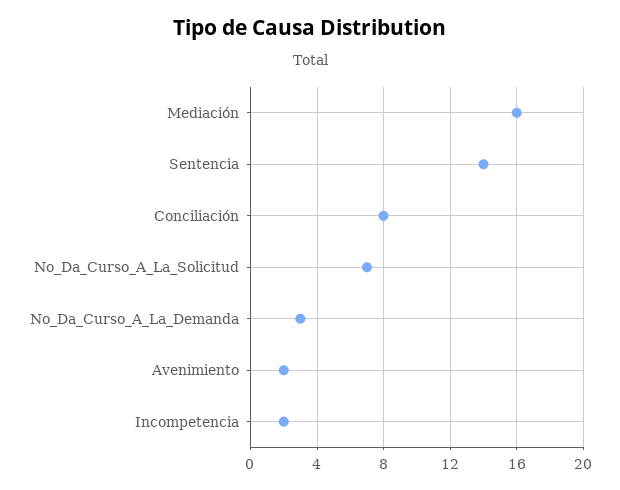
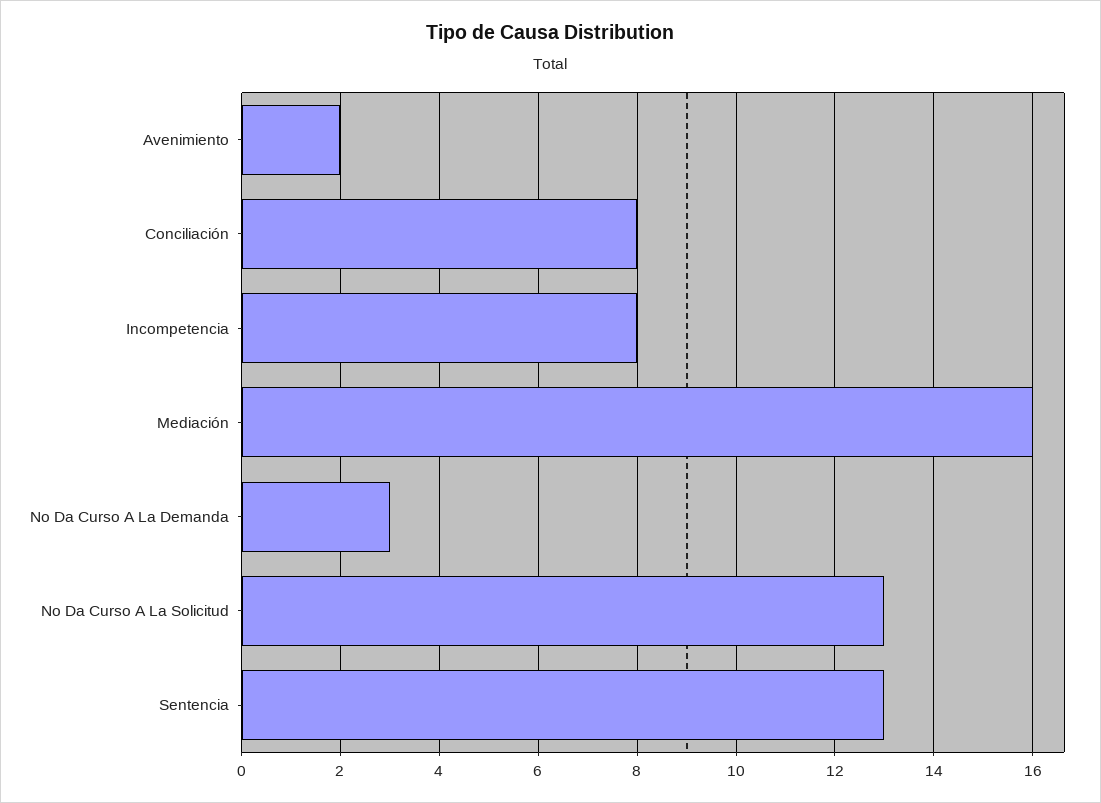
Sentencia: 14 -> 13
No_Da_Curso_A_La_Solicitud: 7 -> 13
Incompetencia: 2 -> 8

